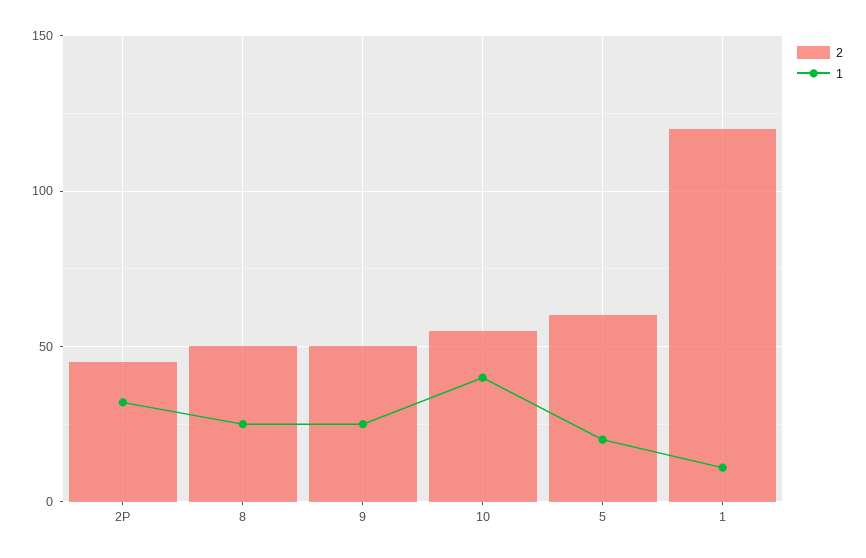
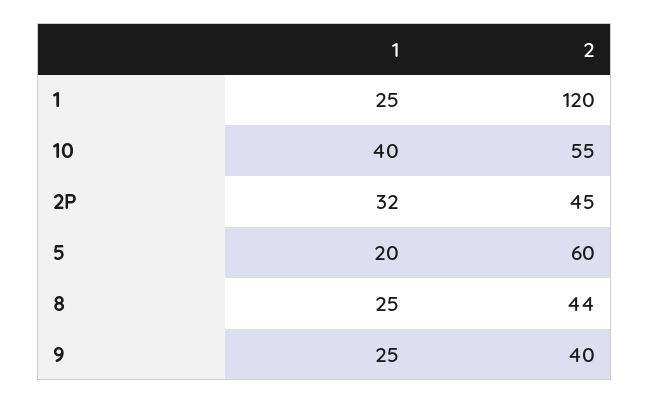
2, 8: 50 -> 44
2, 9: 50 -> 40
1, 1: 10 -> 25

